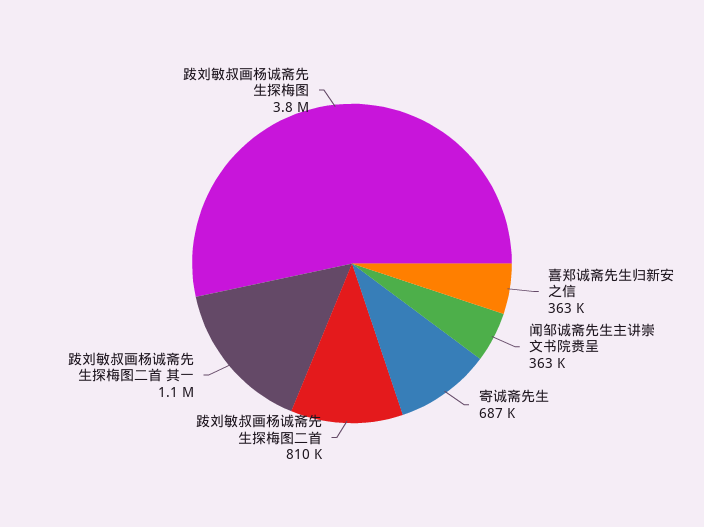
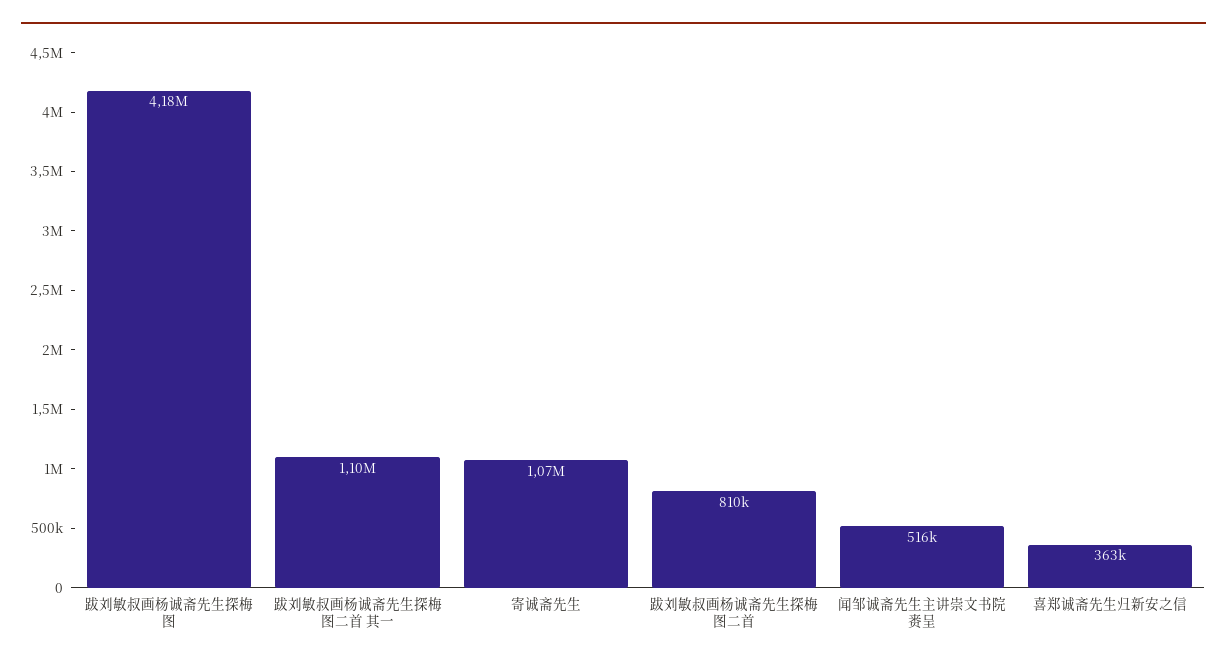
闻邹诚斋先生主讲崇文书院赉呈: 363000 -> 516000
寄诚斋先生: 687000 -> 1070000
跋刘敏叔画杨诚斋先生探梅图: 3800000 -> 4180000

